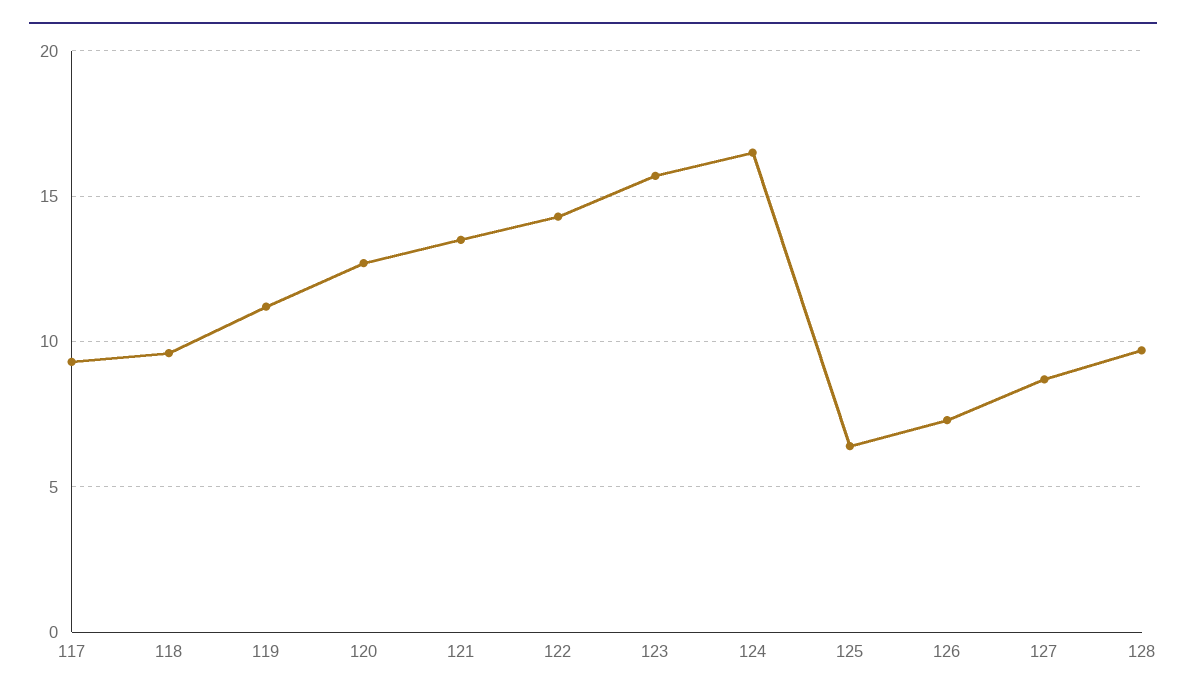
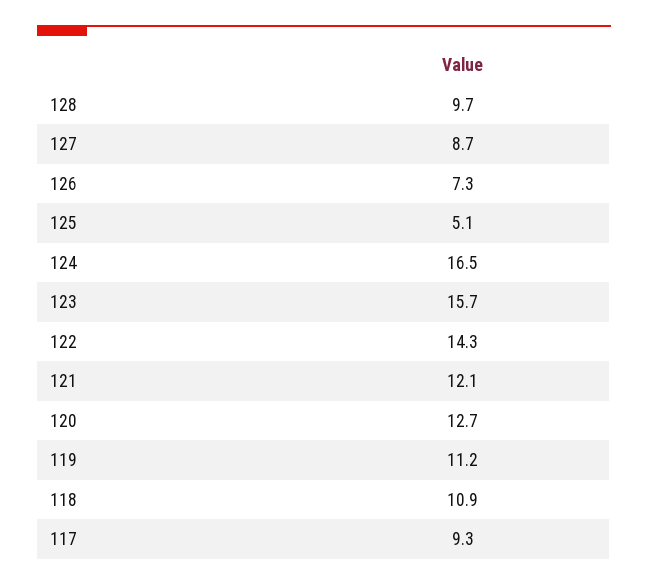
118: 9.5 -> 10.9
121: 13.5 -> 12.1
125: 6.5 -> 5.1

